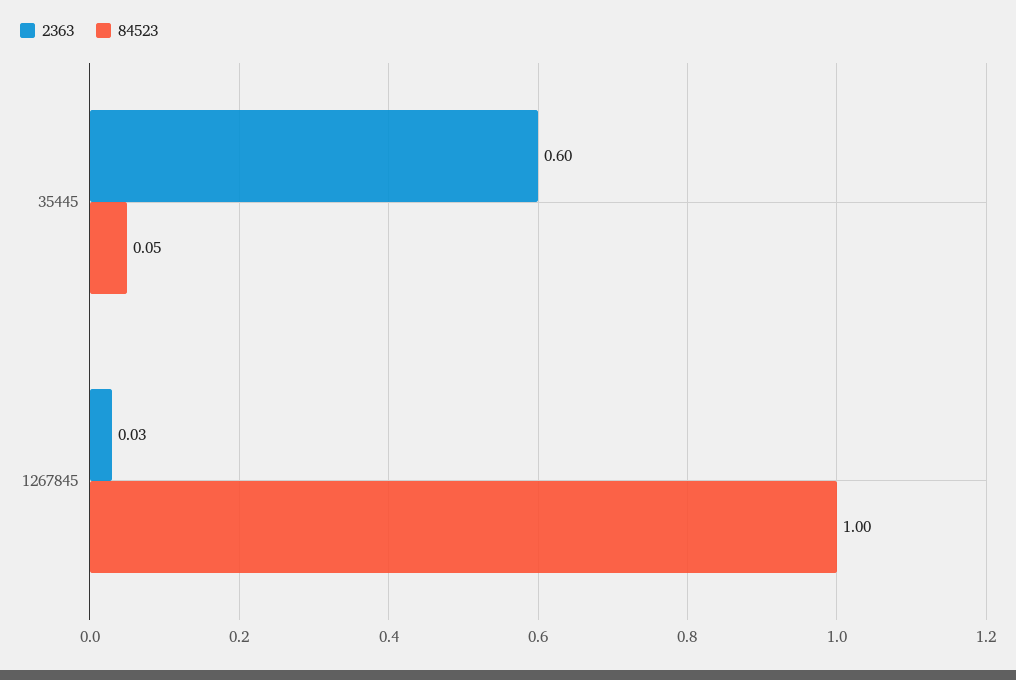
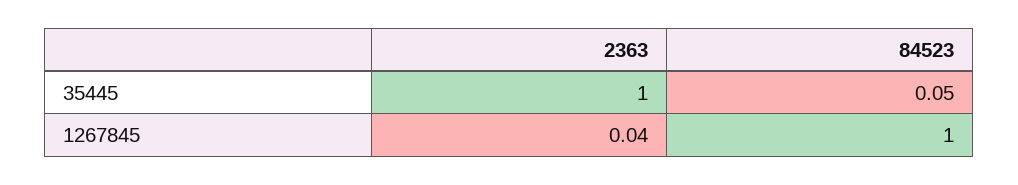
2363, 35445: 0.6 -> 1
2363, 1267845: 0.03 -> 0.04

